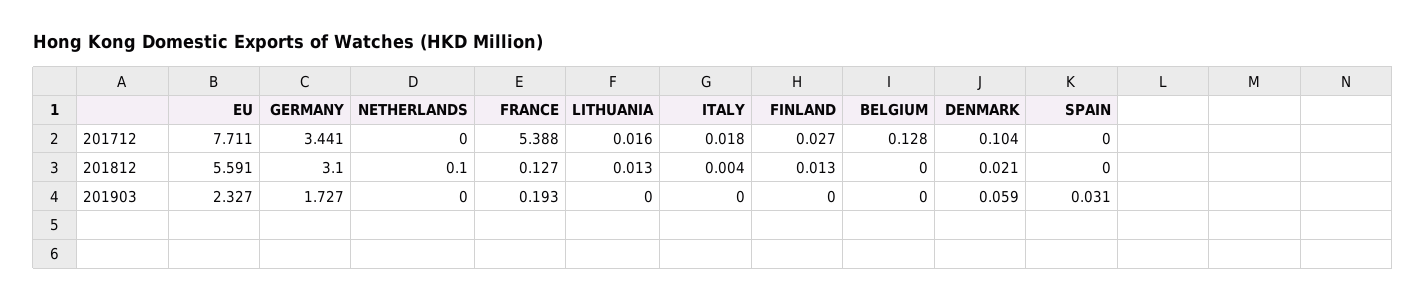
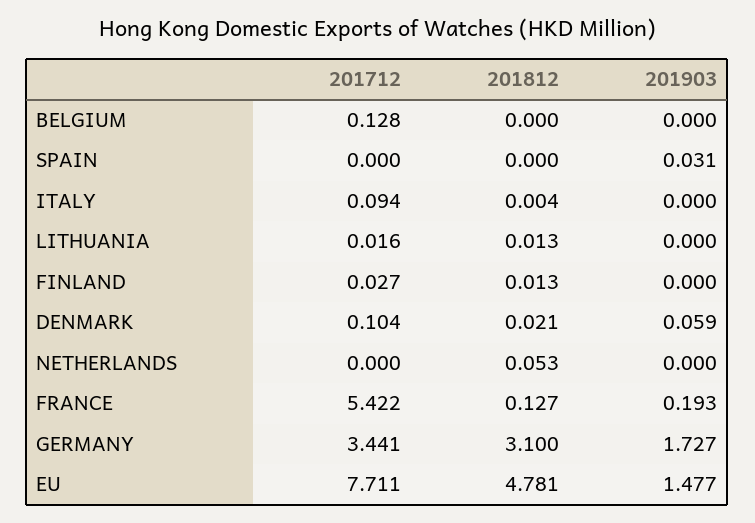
FRANCE, 201712: 5.388 -> 5.422
ITALY, 201712: 0.018 -> 0.094
EU, 201812: 5.591 -> 4.781
NETHERLANDS, 201812: 0.1 -> 0.053
EU, 201903: 2.327 -> 1.477

